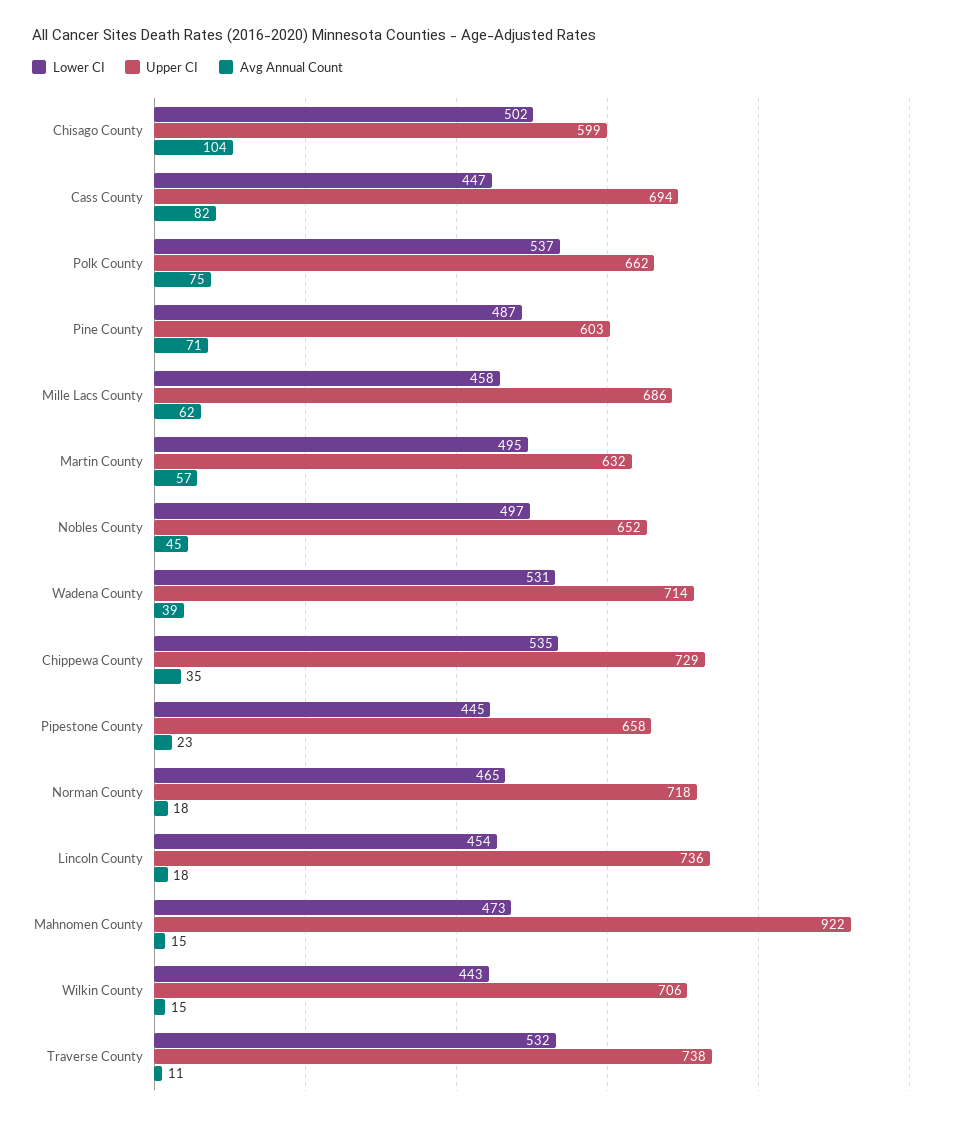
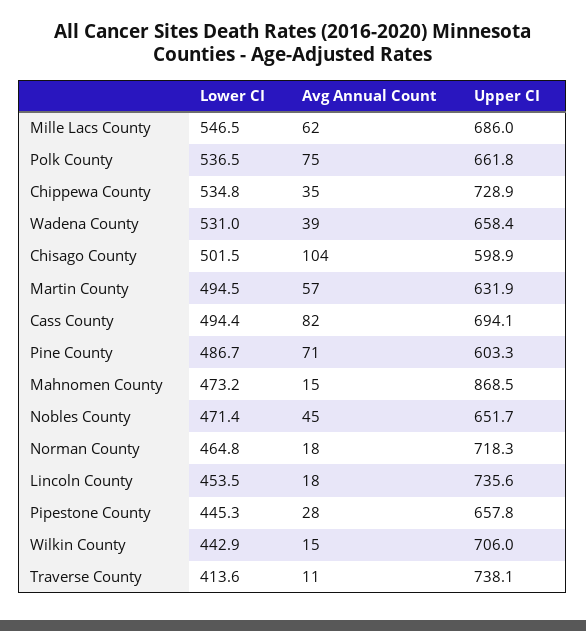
Lower CI, Cass County: 447 -> 494.4
Lower CI, Mille Lacs County: 458 -> 546.5
Lower CI, Nobles County: 497 -> 471.4
Upper CI, Wadena County: 714 -> 658.4
Avg Annual Count, Pipestone County: 23 -> 28
Upper CI, Mahnomen County: 922 -> 868.5
Lower CI, Traverse County: 532 -> 413.6

